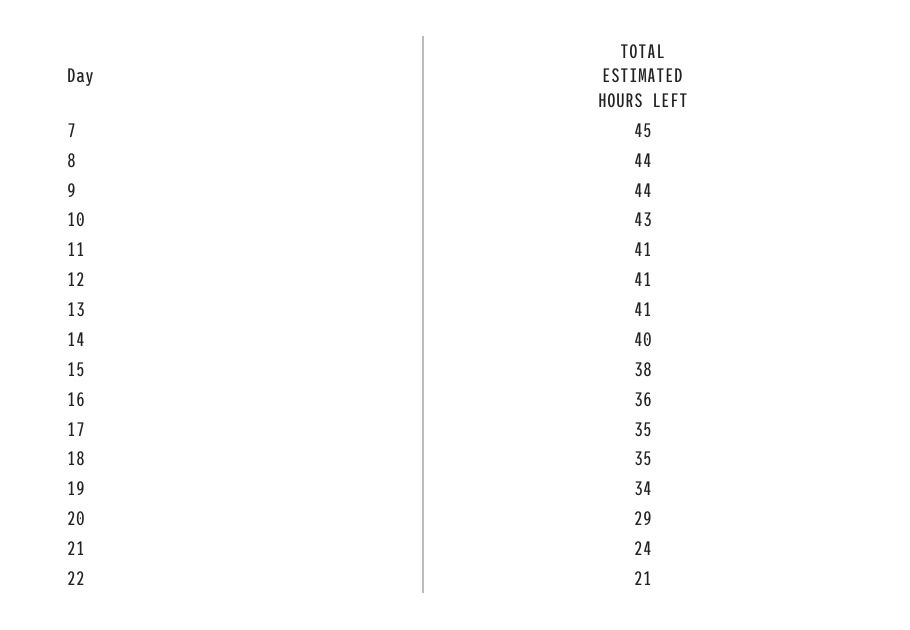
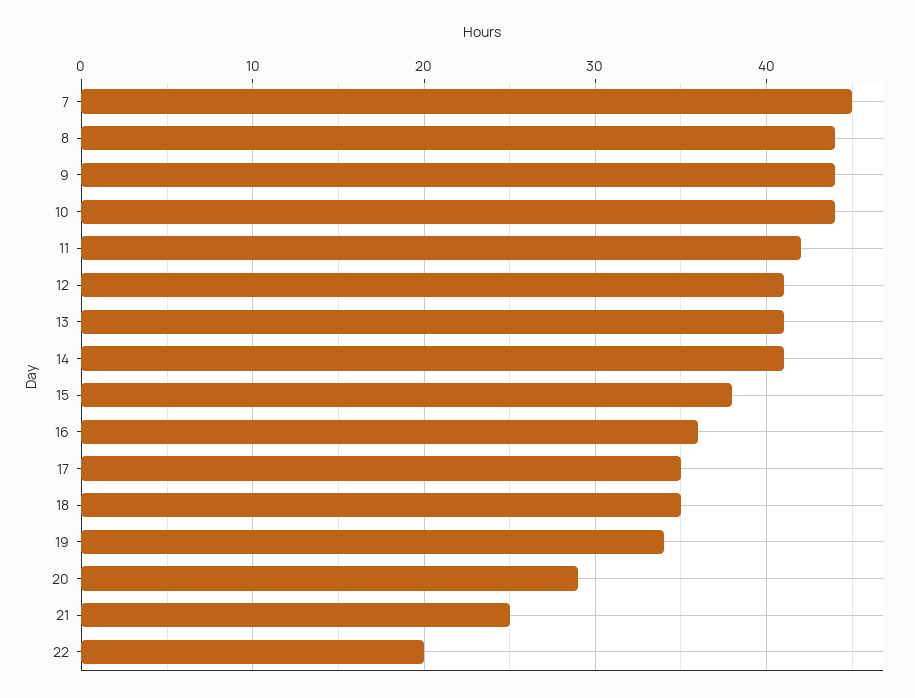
10: 43 -> 44
11: 41 -> 42
14: 40 -> 41
21: 24 -> 25
22: 21 -> 20

